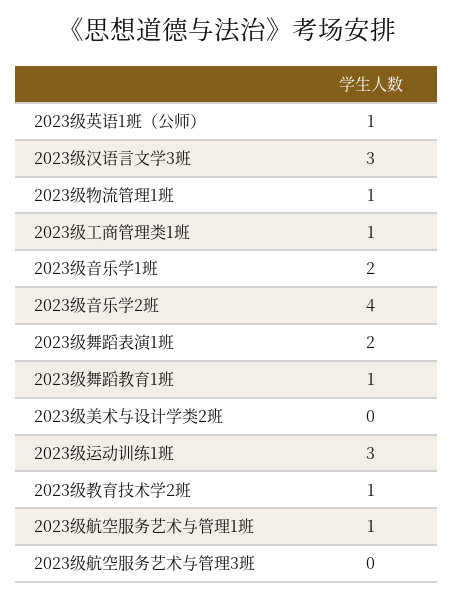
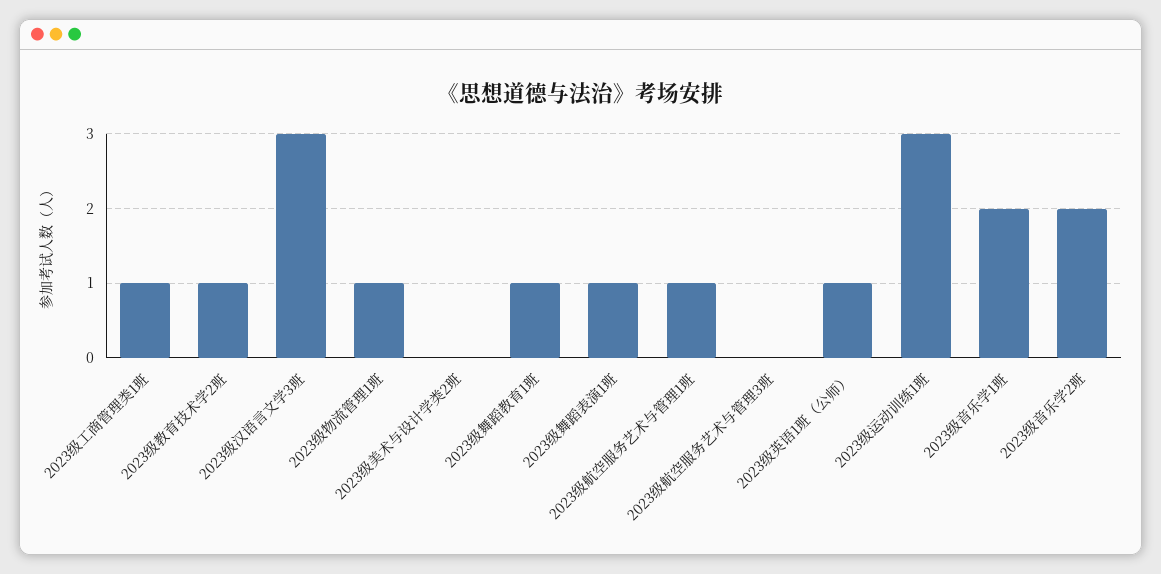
2023级音乐学2班: 4 -> 2
2023级舞蹈表演1班: 2 -> 1

